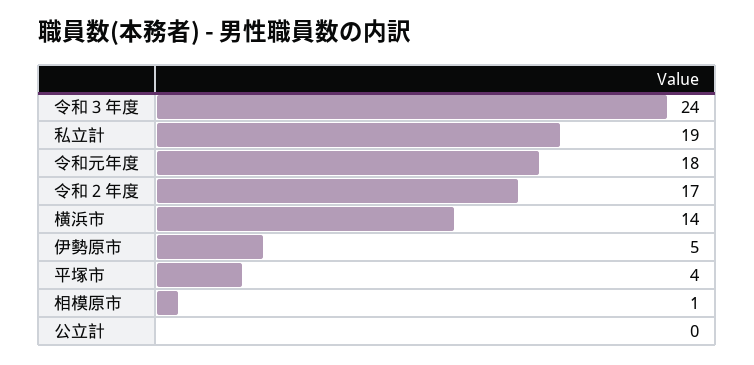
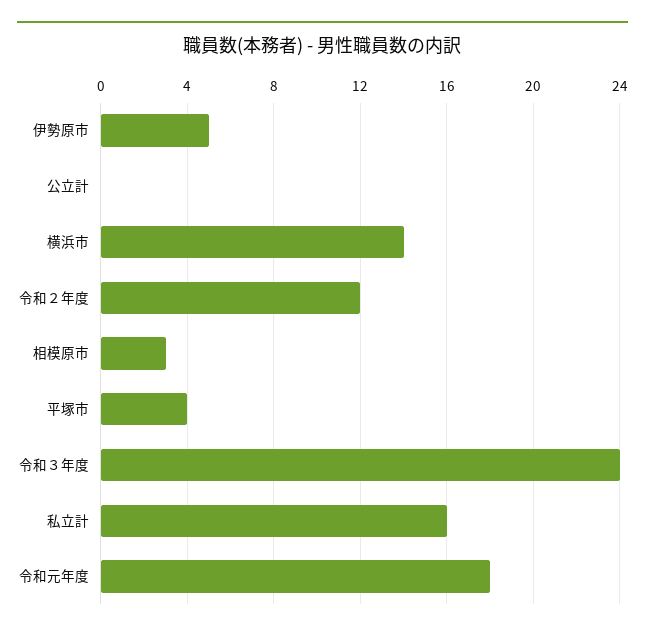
私立計: 19 -> 16
令和２年度: 17 -> 12
相模原市: 1 -> 3

